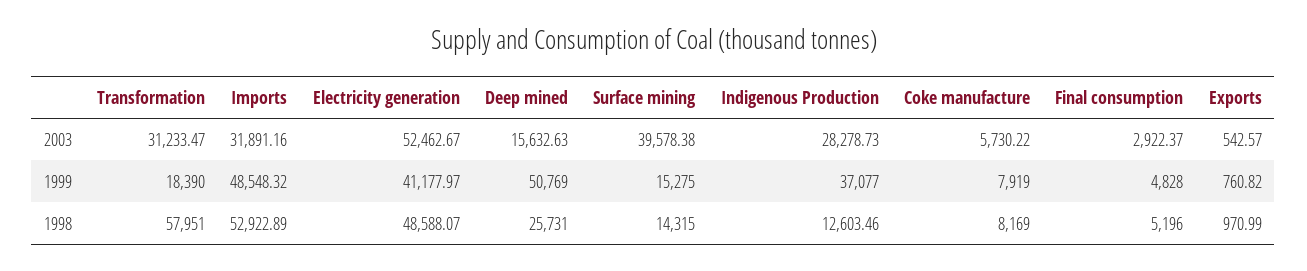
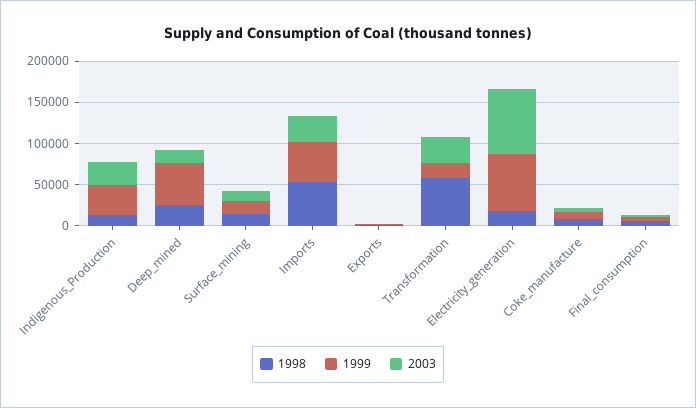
2003, Electricity generation: 52462.67 -> 80000
2003, Surface mining: 39578.38 -> 10000
1999, Electricity generation: 41177.97 -> 70000
1998, Electricity generation: 48588.07 -> 20000

